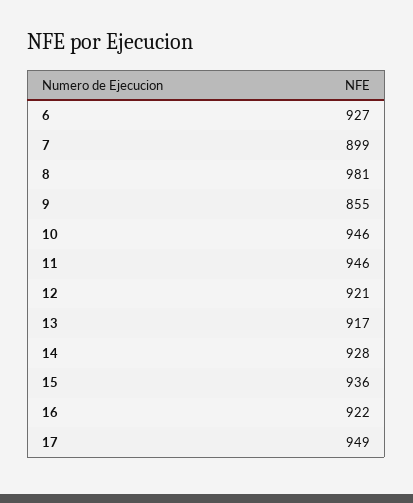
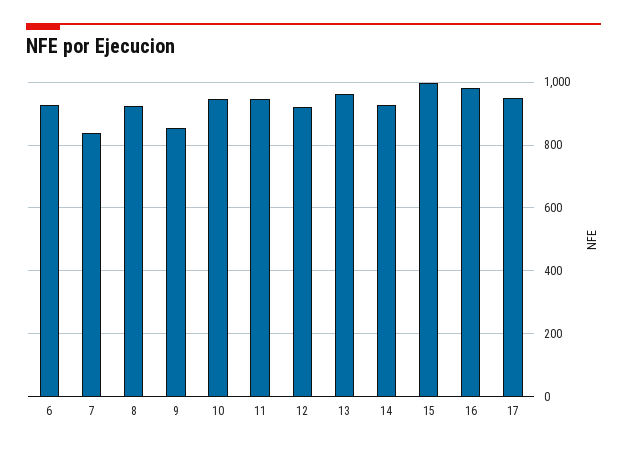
7: 899 -> 840
8: 981 -> 920
13: 917 -> 960
15: 936 -> 1000
16: 922 -> 980

